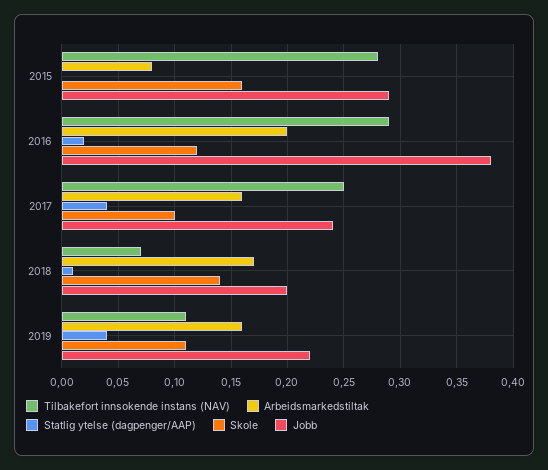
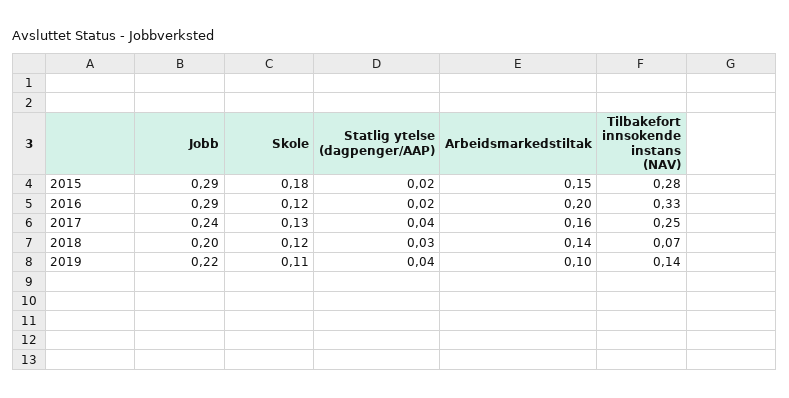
Arbeidsmarkedstiltak, 2015: 0.08 -> 0.15
Statlig ytelse (dagpenger/AAP), 2015: 0 -> 0.02
Skole, 2015: 0.16 -> 0.18
Tilbakefort innsokende instans (NAV), 2016: 0.29 -> 0.33
Jobb, 2016: 0.38 -> 0.29
Skole, 2017: 0.1 -> 0.13
Arbeidsmarkedstiltak, 2018: 0.17 -> 0.14
Statlig ytelse (dagpenger/AAP), 2018: 0.01 -> 0.03
Skole, 2018: 0.14 -> 0.12
Tilbakefort innsokende instans (NAV), 2019: 0.11 -> 0.14
Arbeidsmarkedstiltak, 2019: 0.16 -> 0.1

